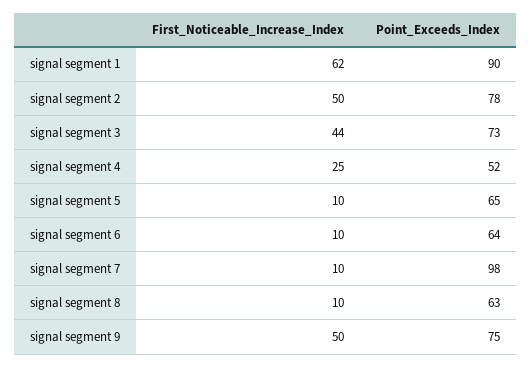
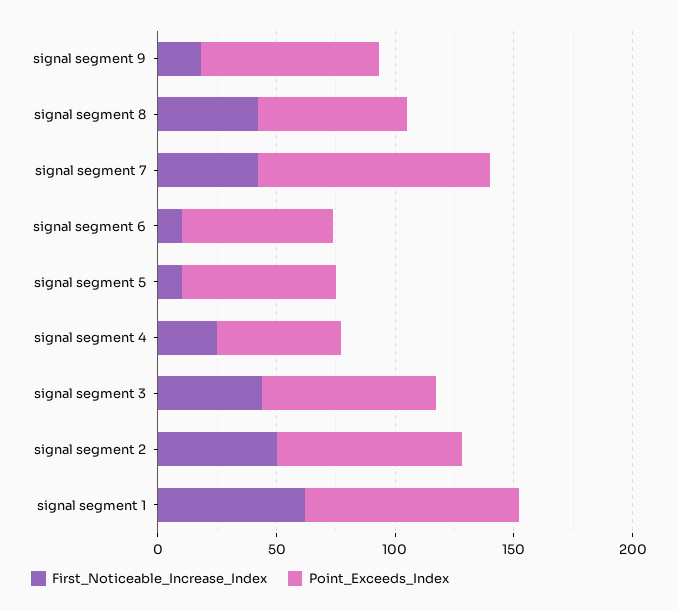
First_Noticeable_Increase_Index, signal segment 7: 10 -> 40
First_Noticeable_Increase_Index, signal segment 8: 10 -> 40
First_Noticeable_Increase_Index, signal segment 9: 50 -> 20

